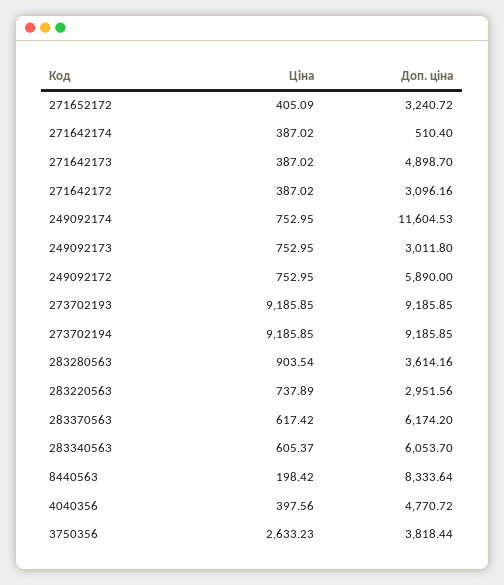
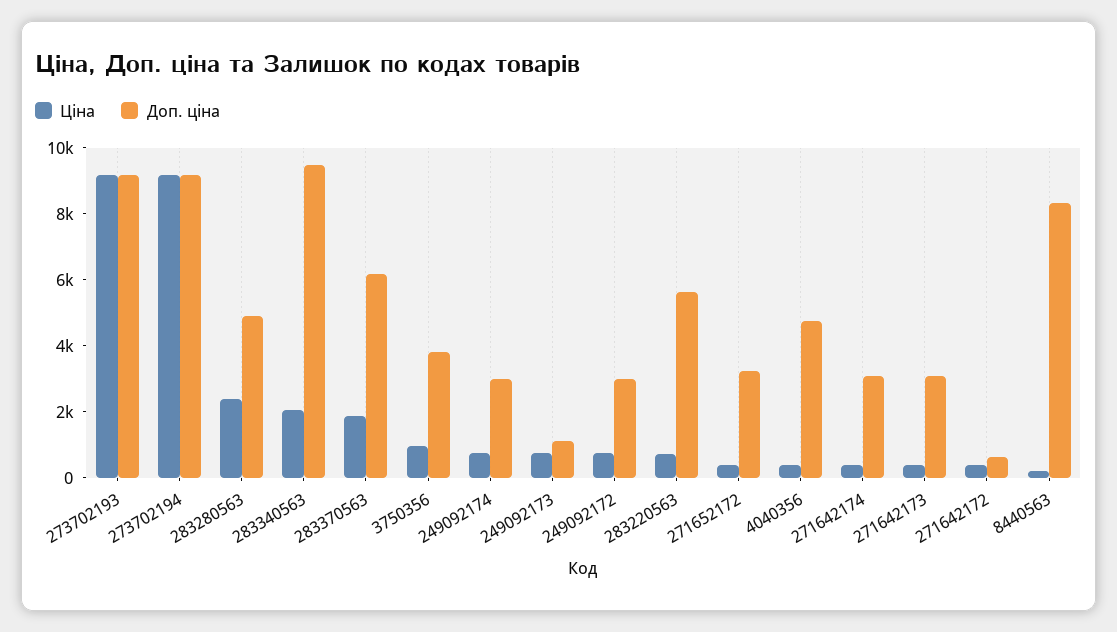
Доп. ціна, 271642174: 510.4 -> 3000
Доп. ціна, 271642173: 4898.7 -> 3000
Доп. ціна, 271642172: 3096.16 -> 500
Доп. ціна, 249092174: 11604.53 -> 3000
Доп. ціна, 249092173: 3011.8 -> 1000
Доп. ціна, 249092172: 5890 -> 3000
Ціна, 283280563: 903.54 -> 2500
Доп. ціна, 283280563: 3614.16 -> 5000
Доп. ціна, 283220563: 2951.56 -> 5500
Ціна, 283370563: 617.42 -> 2000
Ціна, 283340563: 605.37 -> 2000
Доп. ціна, 283340563: 6053.7 -> 9500
Ціна, 3750356: 2633.23 -> 1000

